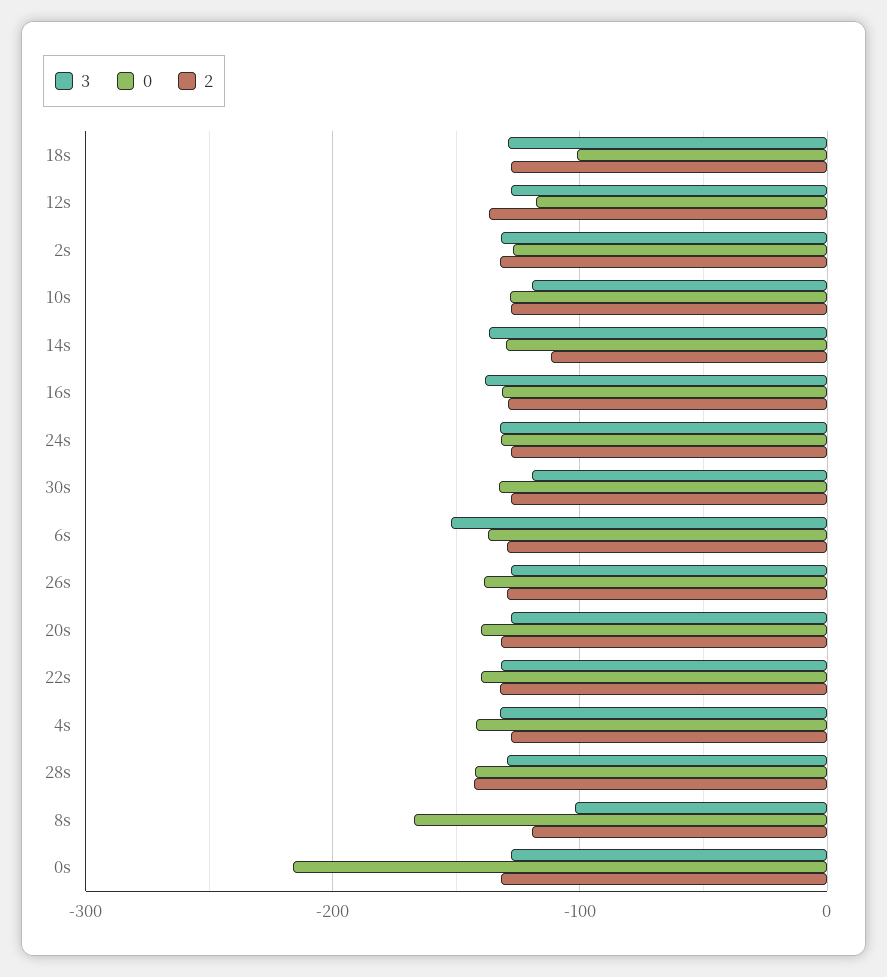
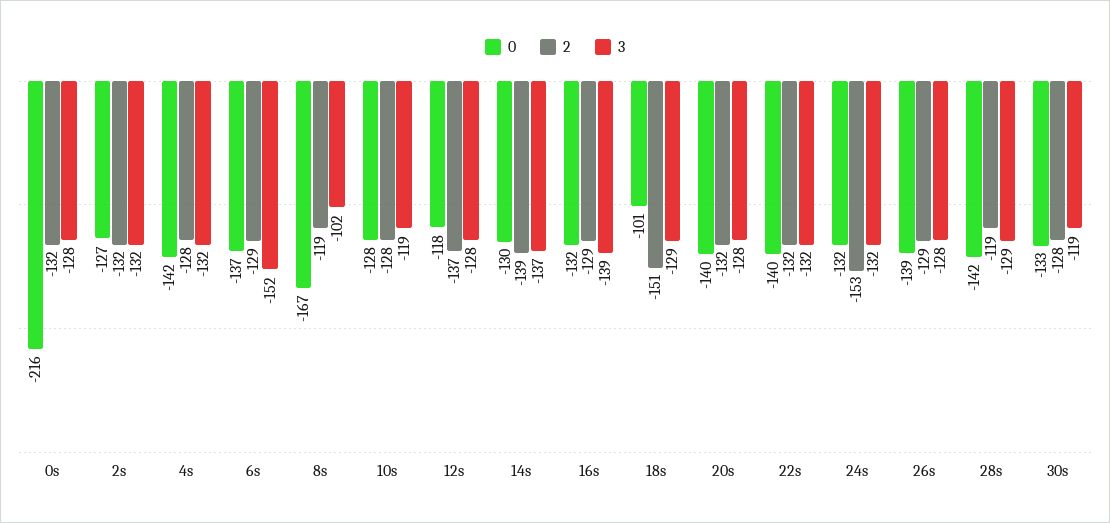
2, 18s: -130 -> -151
2, 14s: -110 -> -139
2, 24s: -130 -> -153
2, 28s: -140 -> -119

